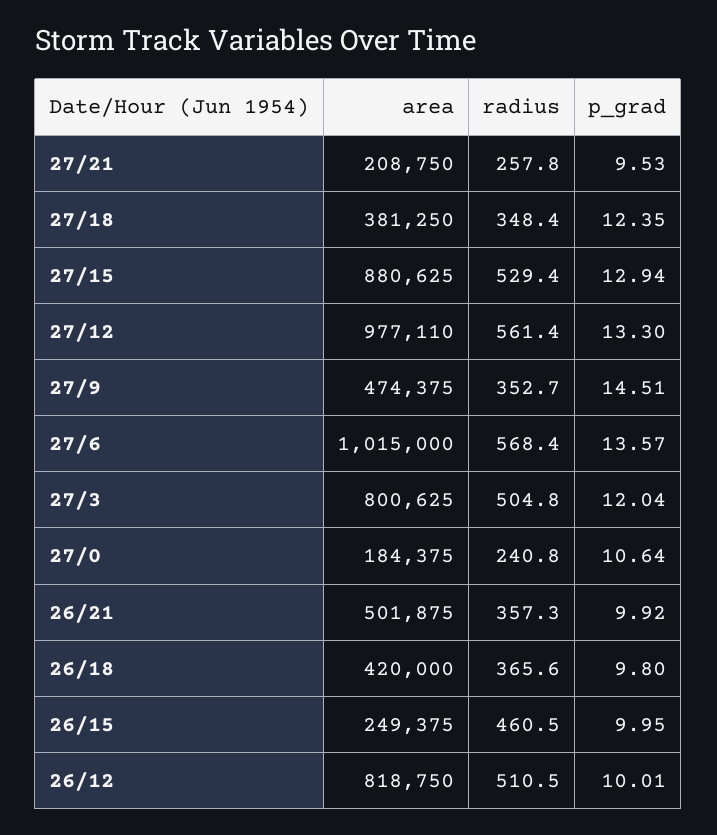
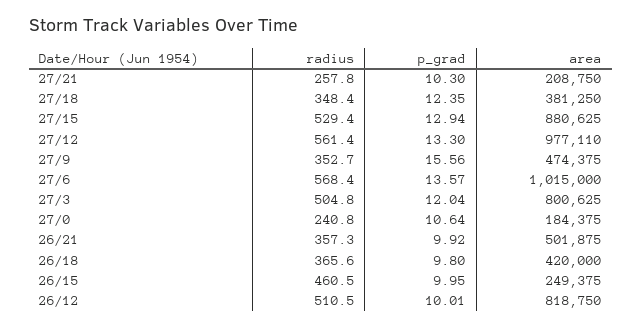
p_grad, 27/21: 9.53 -> 10.3
p_grad, 27/9: 14.51 -> 15.56

